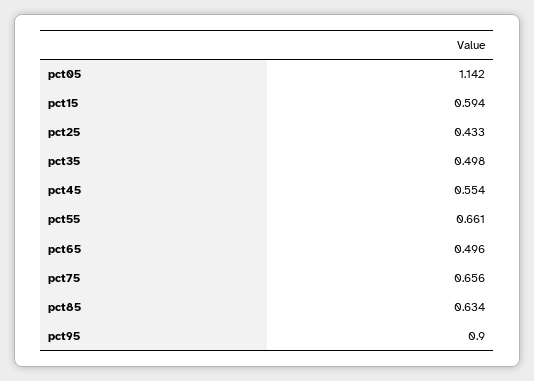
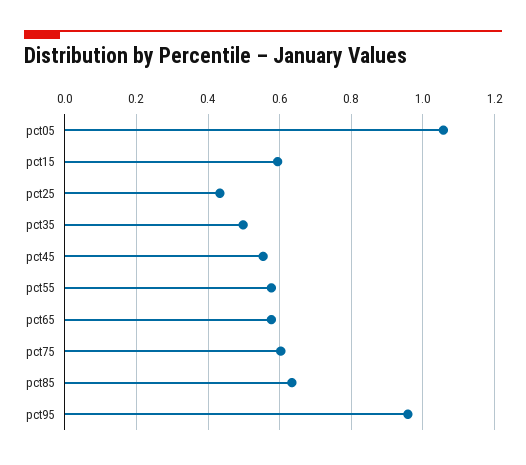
pct05: 1.142 -> 1.06
pct55: 0.661 -> 0.58
pct65: 0.496 -> 0.58
pct75: 0.656 -> 0.6
pct95: 0.9 -> 0.96

